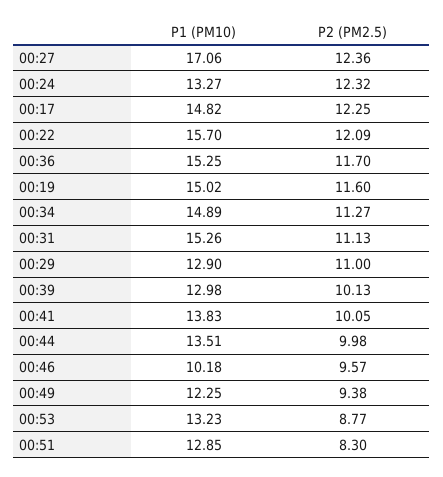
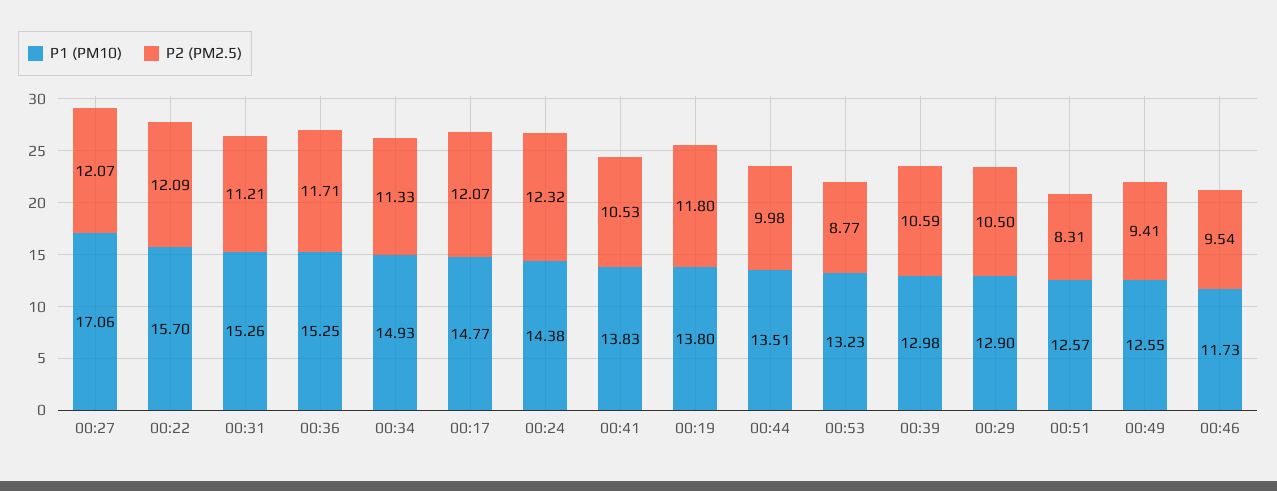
P2 (PM2.5), 00:27: 12.36 -> 12.07
P1 (PM10), 00:24: 13.27 -> 14.38
P1 (PM10), 00:17: 14.82 -> 14.77
P2 (PM2.5), 00:17: 12.25 -> 12.07
P2 (PM2.5), 00:36: 11.7 -> 11.71
P1 (PM10), 00:19: 15.02 -> 13.8
P2 (PM2.5), 00:19: 11.6 -> 11.8
P1 (PM10), 00:34: 14.89 -> 14.93
P2 (PM2.5), 00:34: 11.27 -> 11.33
P2 (PM2.5), 00:31: 11.13 -> 11.21
P2 (PM2.5), 00:29: 11 -> 10.5
P2 (PM2.5), 00:39: 10.13 -> 10.59
P2 (PM2.5), 00:41: 10.05 -> 10.53
P1 (PM10), 00:46: 10.18 -> 11.73
P2 (PM2.5), 00:46: 9.57 -> 9.54
P1 (PM10), 00:49: 12.25 -> 12.55
P2 (PM2.5), 00:49: 9.38 -> 9.41
P1 (PM10), 00:51: 12.85 -> 12.57
P2 (PM2.5), 00:51: 8.3 -> 8.31

